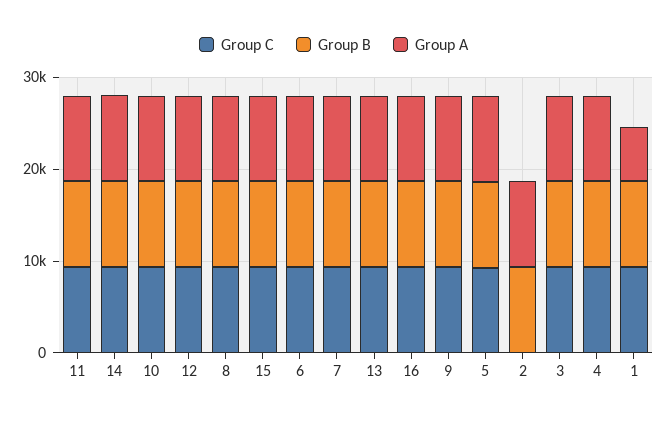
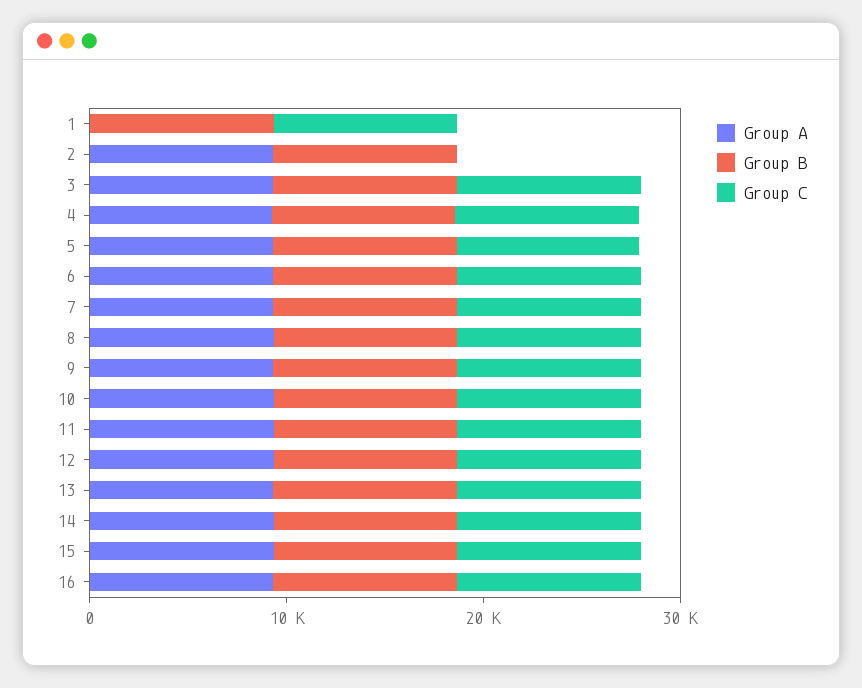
Group A, 1: 6000 -> 0

